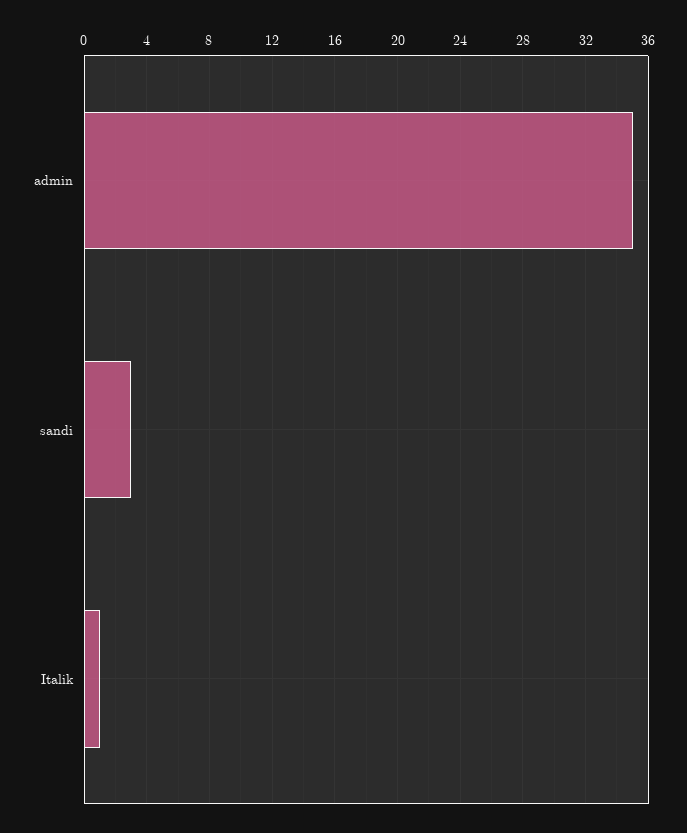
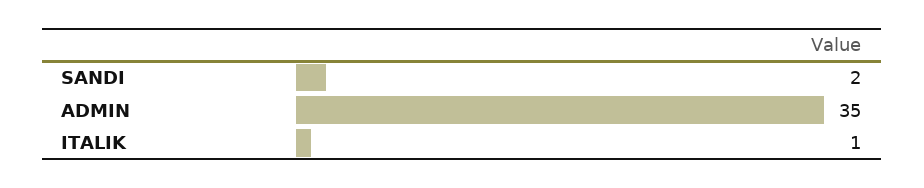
sandi: 3 -> 2

